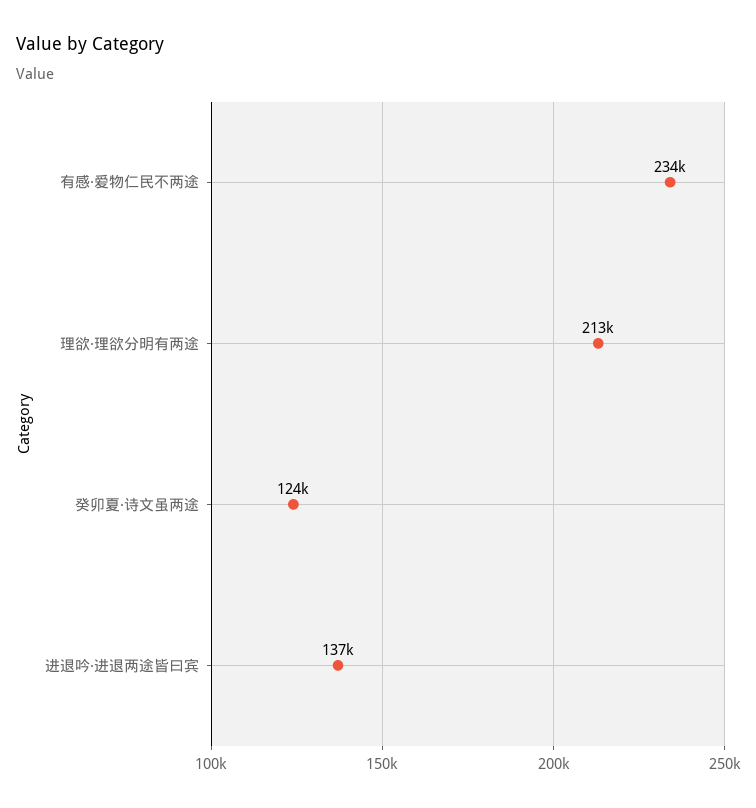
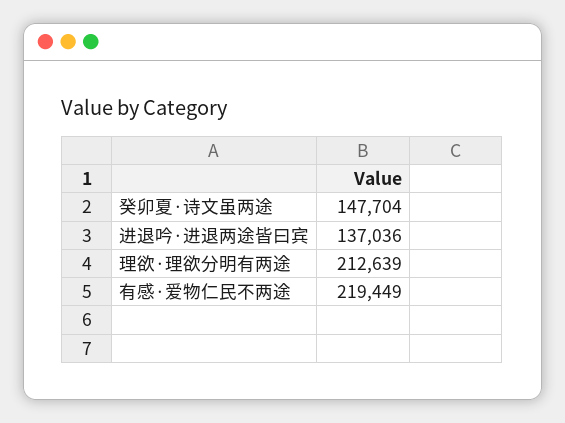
有感·爱物仁民不两途: 234000 -> 219449
癸卯夏·诗文虽两途: 124000 -> 147704

